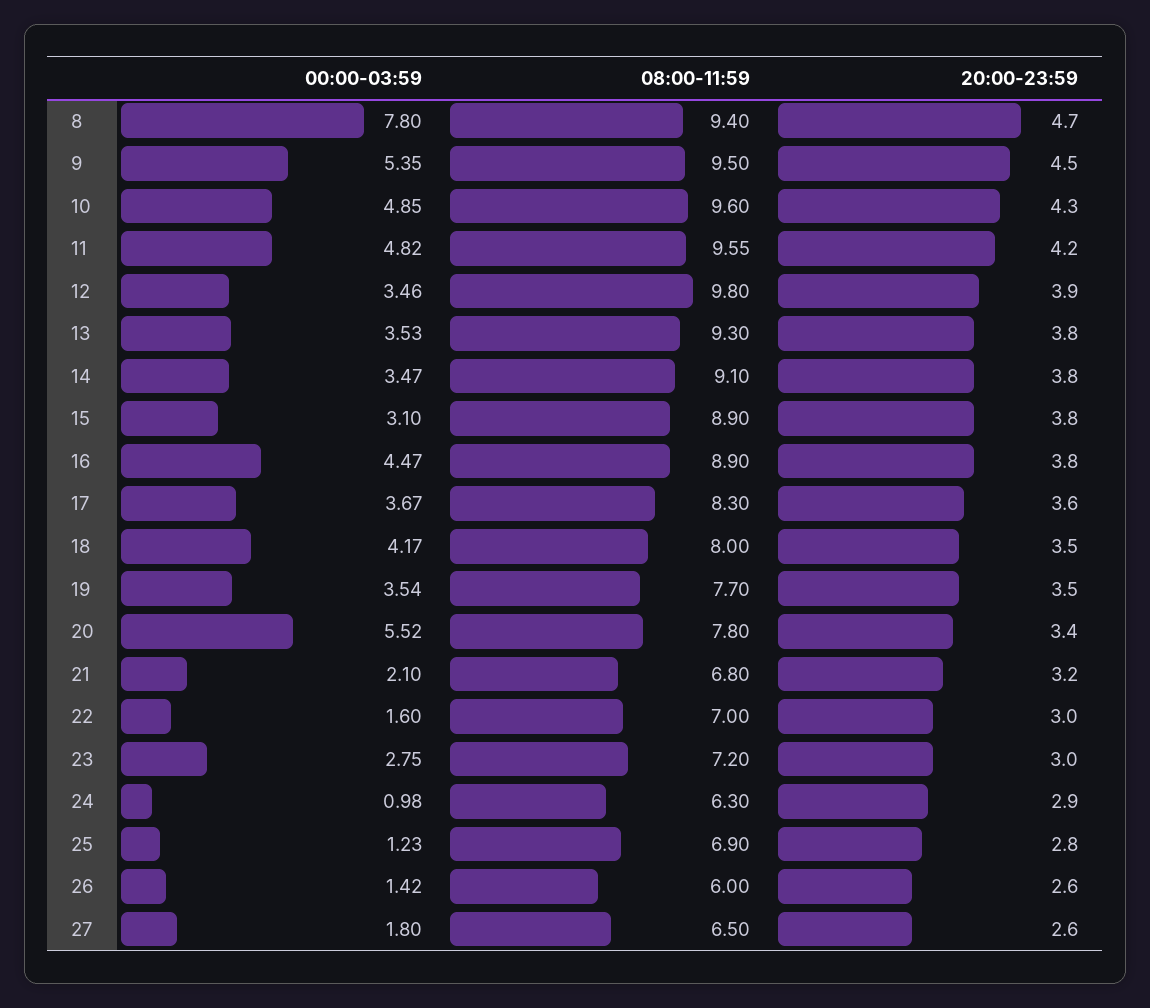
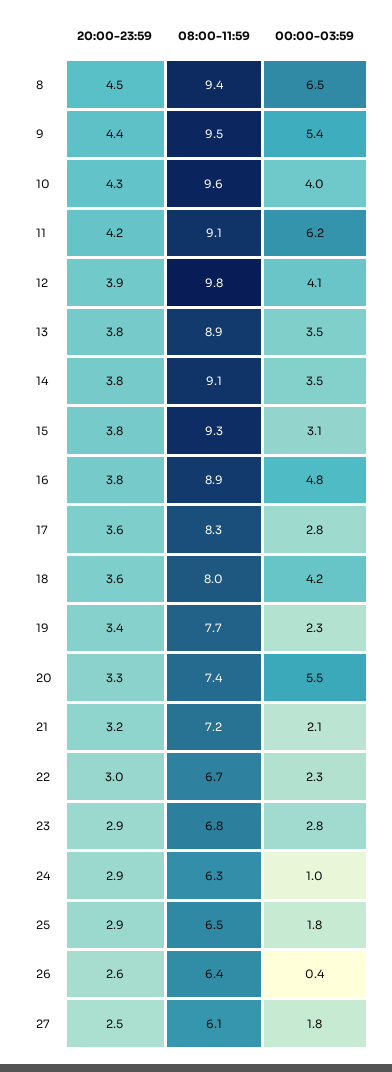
00:00-03:59, 8: 7.8 -> 6.5
20:00-23:59, 8: 4.7 -> 4.5
20:00-23:59, 9: 4.5 -> 4.4
00:00-03:59, 10: 4.85 -> 4
00:00-03:59, 11: 4.82 -> 6.2
08:00-11:59, 11: 9.55 -> 9.1
00:00-03:59, 12: 3.46 -> 4.1
08:00-11:59, 13: 9.3 -> 8.9
08:00-11:59, 15: 8.9 -> 9.3
00:00-03:59, 16: 4.47 -> 4.8
00:00-03:59, 17: 3.67 -> 2.8
20:00-23:59, 18: 3.5 -> 3.6
00:00-03:59, 19: 3.54 -> 2.3
20:00-23:59, 19: 3.5 -> 3.4
08:00-11:59, 20: 7.8 -> 7.4
20:00-23:59, 20: 3.4 -> 3.3
08:00-11:59, 21: 6.8 -> 7.2
00:00-03:59, 22: 1.6 -> 2.3
08:00-11:59, 22: 7 -> 6.7
08:00-11:59, 23: 7.2 -> 6.8
20:00-23:59, 23: 3 -> 2.9
00:00-03:59, 25: 1.23 -> 1.8
08:00-11:59, 25: 6.9 -> 6.5
20:00-23:59, 25: 2.8 -> 2.9
00:00-03:59, 26: 1.42 -> 0.4
08:00-11:59, 26: 6 -> 6.4
08:00-11:59, 27: 6.5 -> 6.1
20:00-23:59, 27: 2.6 -> 2.5

